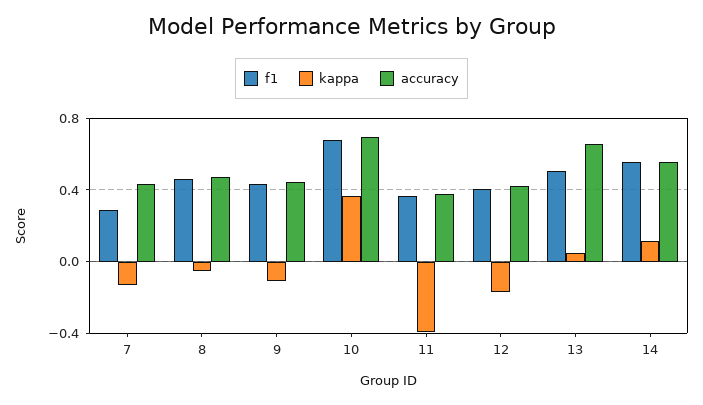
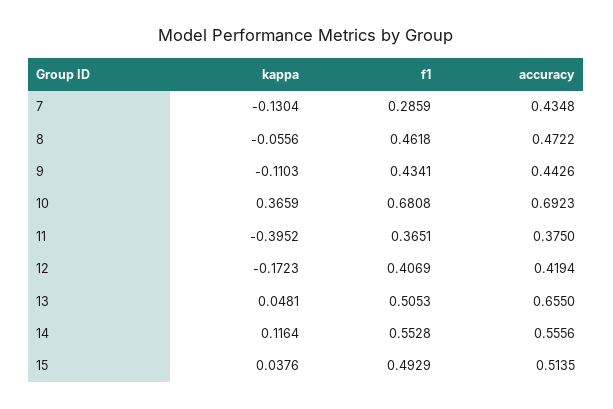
kappa, 15: none -> 0.0376
f1, 15: none -> 0.4929
accuracy, 15: none -> 0.5135

